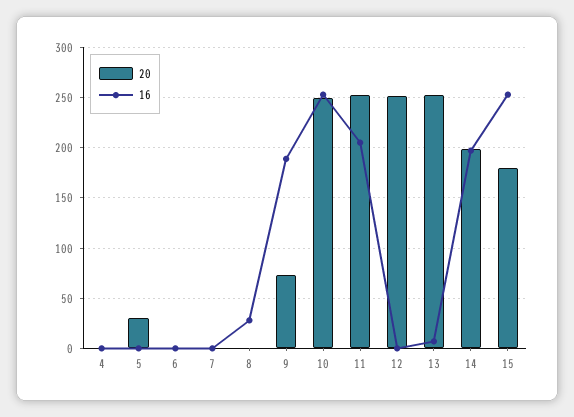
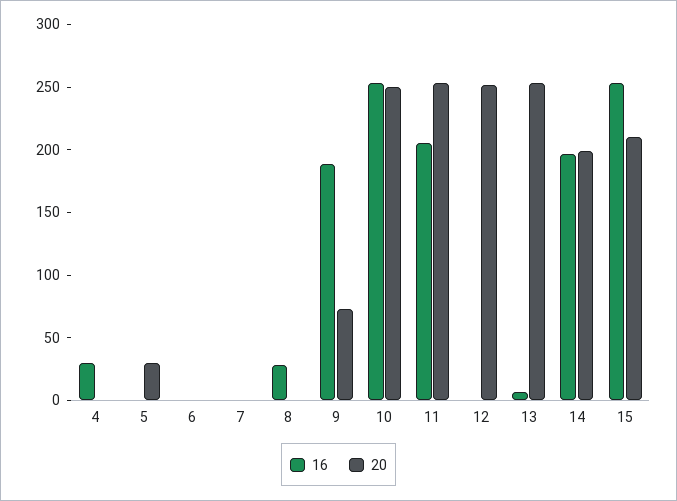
16, 4: 0 -> 30
20, 15: 180 -> 210

